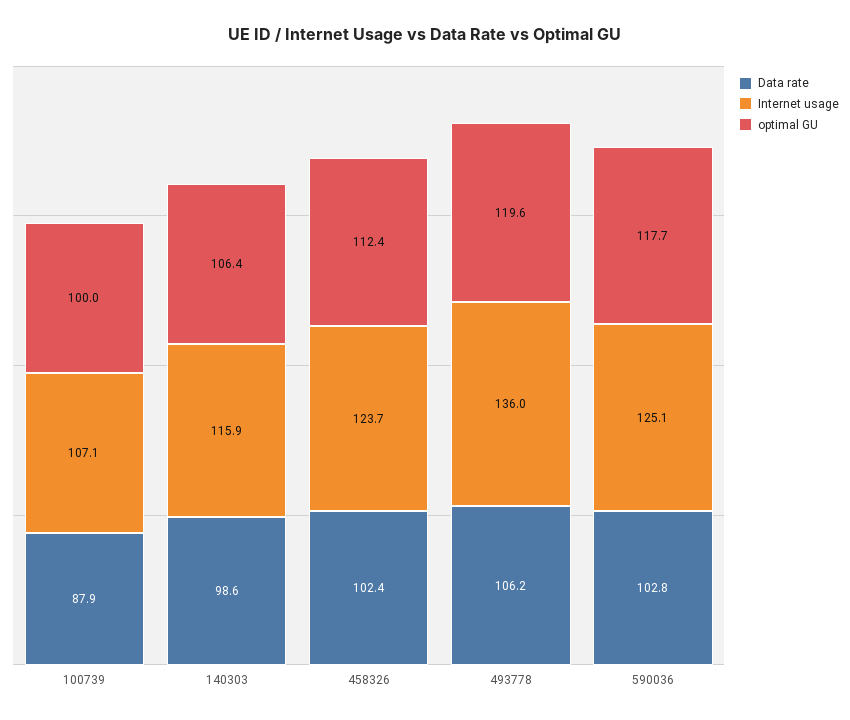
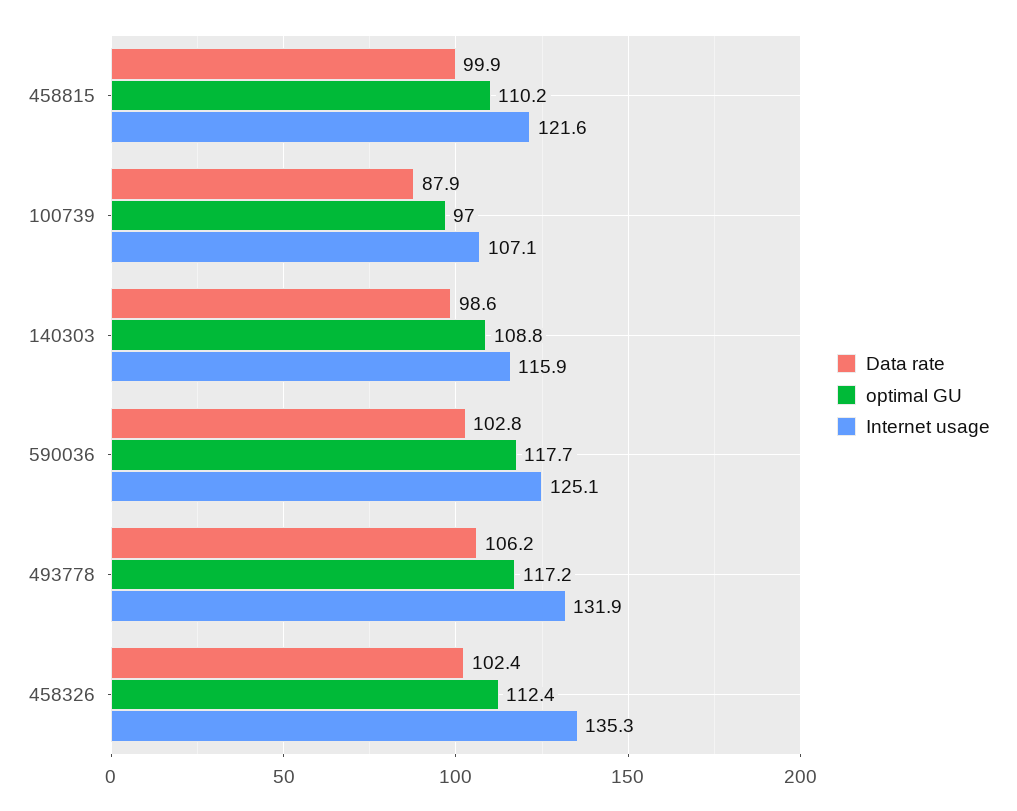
optimal GU, 100739: 100 -> 97
optimal GU, 140303: 106.4 -> 108.8
Internet usage, 458326: 123.7 -> 135.3
Internet usage, 493778: 136 -> 131.9
optimal GU, 493778: 119.6 -> 117.2
Data rate, 458815: none -> 99.9
optimal GU, 458815: none -> 110.2
Internet usage, 458815: none -> 121.6

